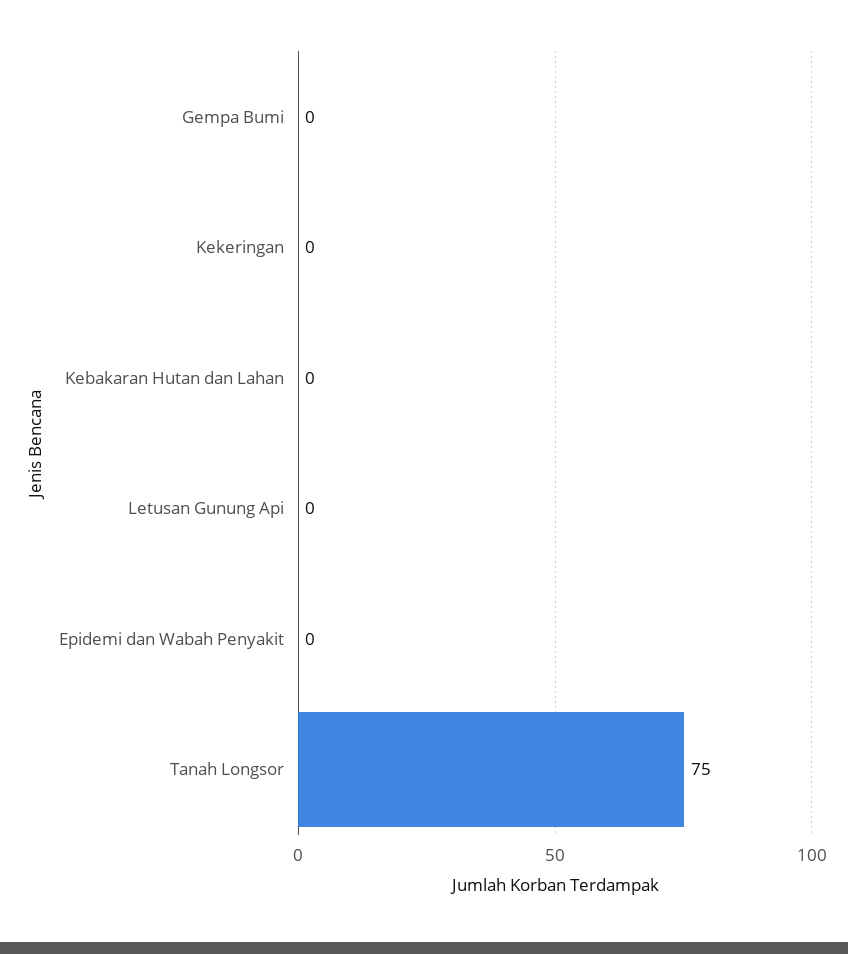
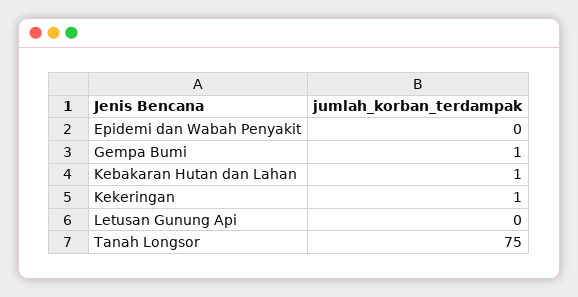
Gempa Bumi: 0 -> 1
Kekeringan: 0 -> 1
Kebakaran Hutan dan Lahan: 0 -> 1

